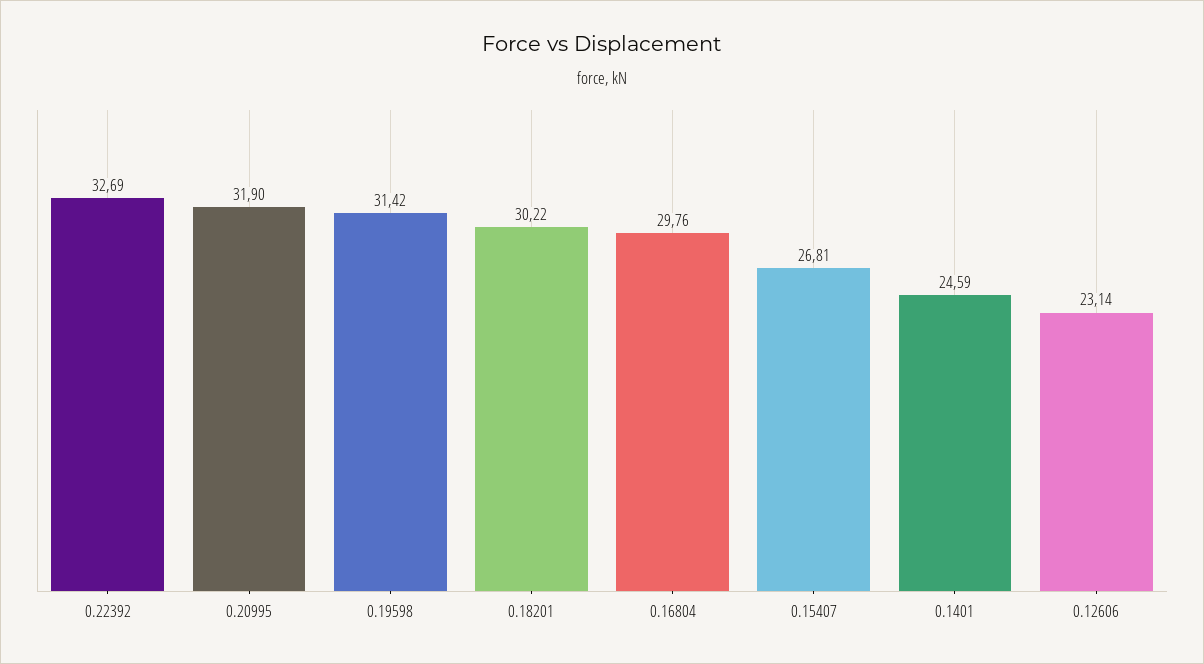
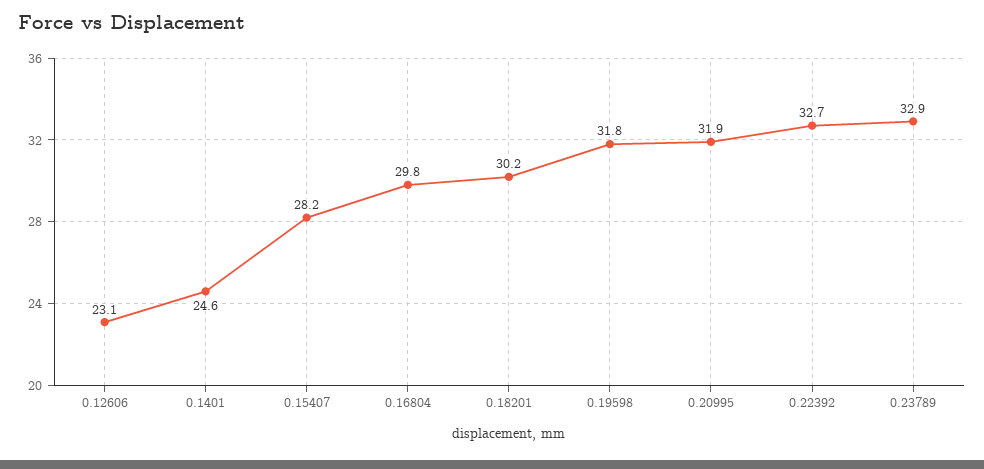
0.19598: 31.42 -> 31.8
0.15407: 26.81 -> 28.2
0.23789: none -> 32.9

